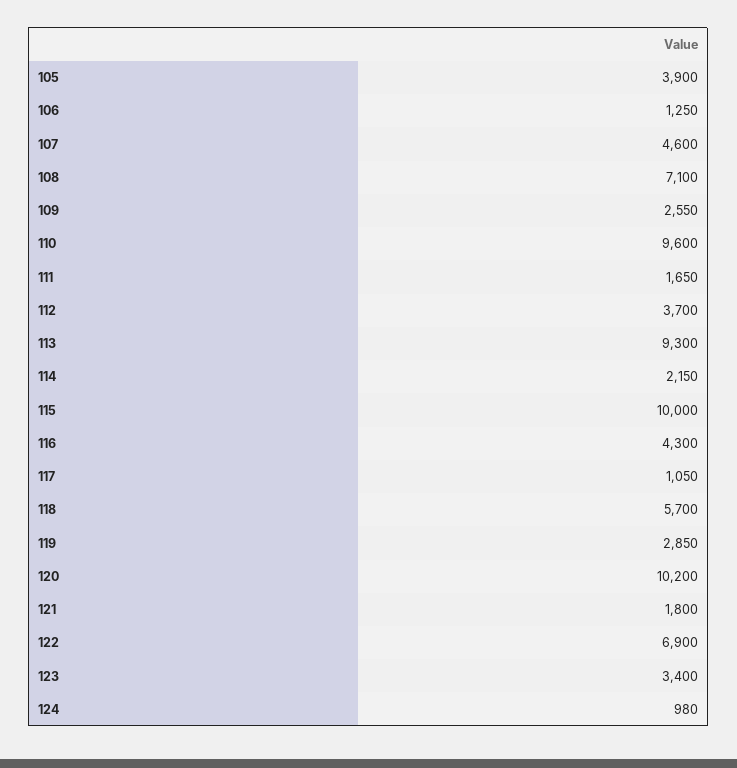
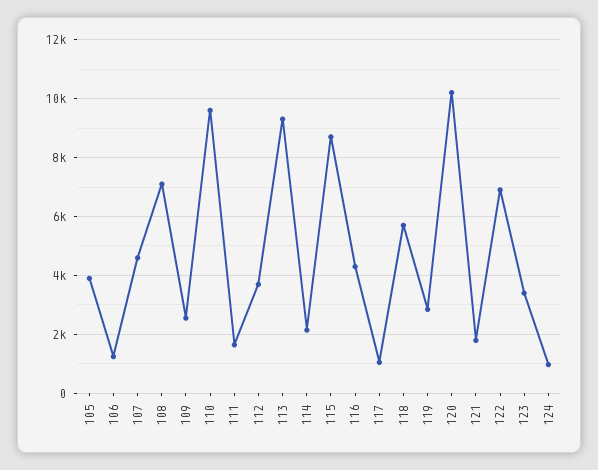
115: 10000 -> 8750

